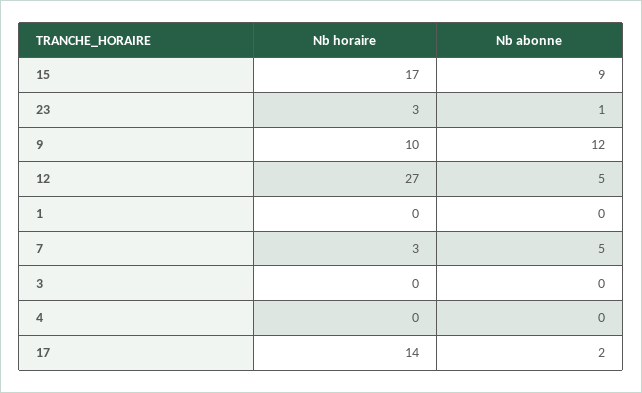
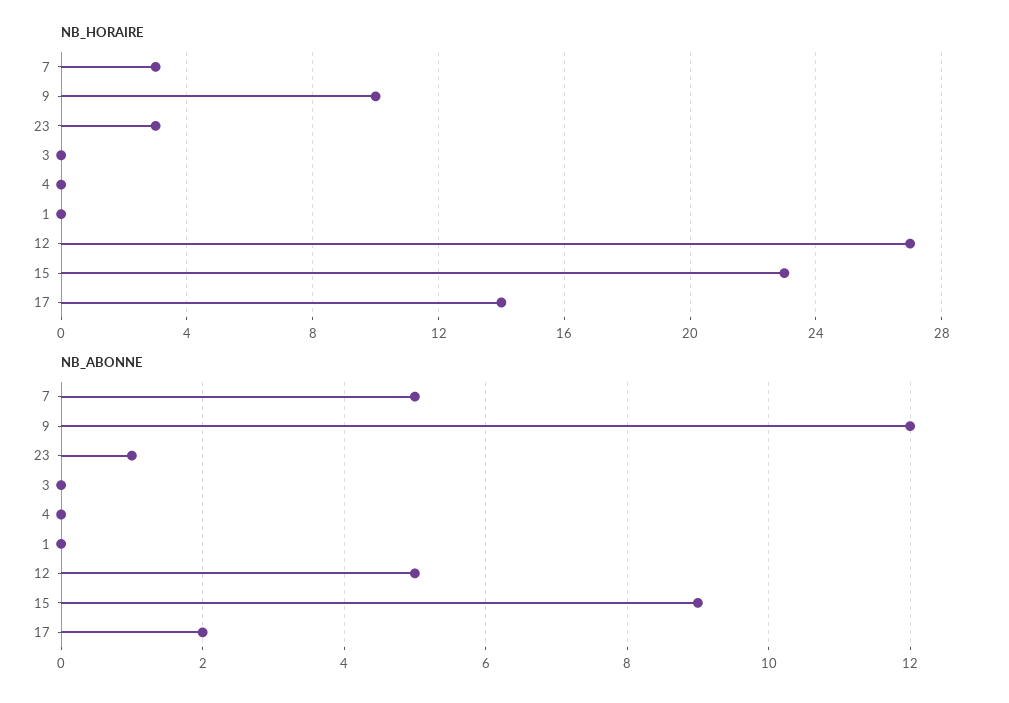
Nb horaire, 15: 17 -> 23

